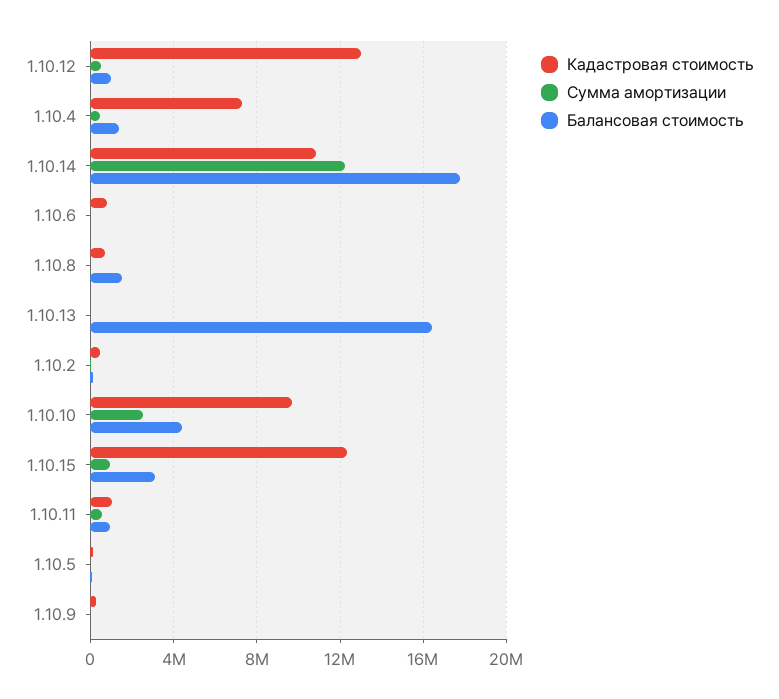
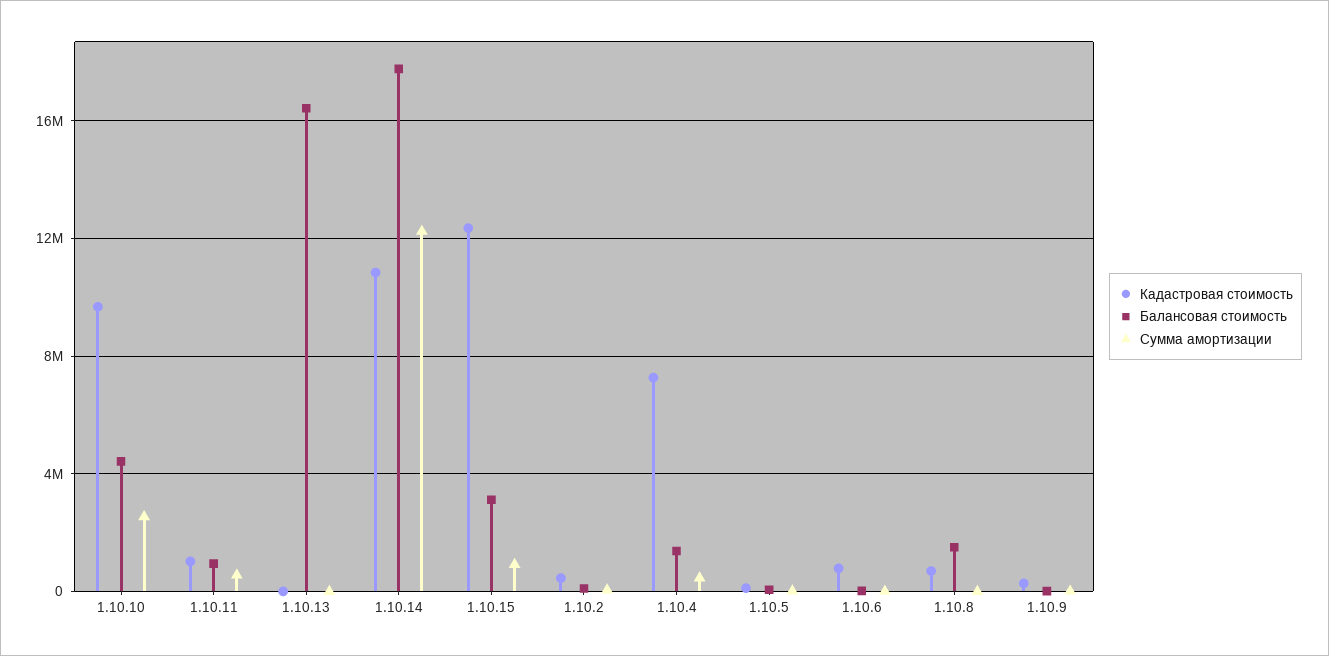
Кадастровая стоимость, 1.10.12: 13000000 -> none
Сумма амортизации, 1.10.12: 500000 -> none
Балансовая стоимость, 1.10.12: 1000000 -> none

